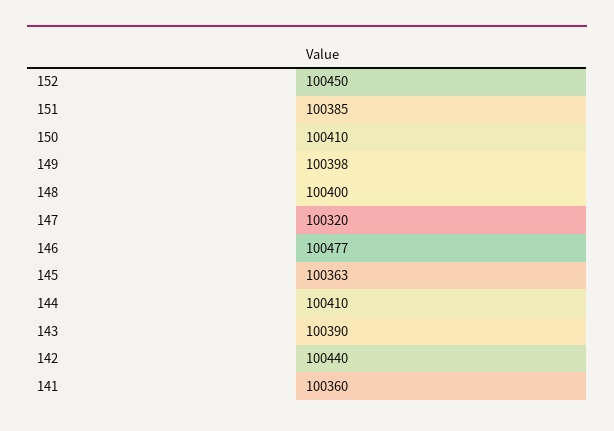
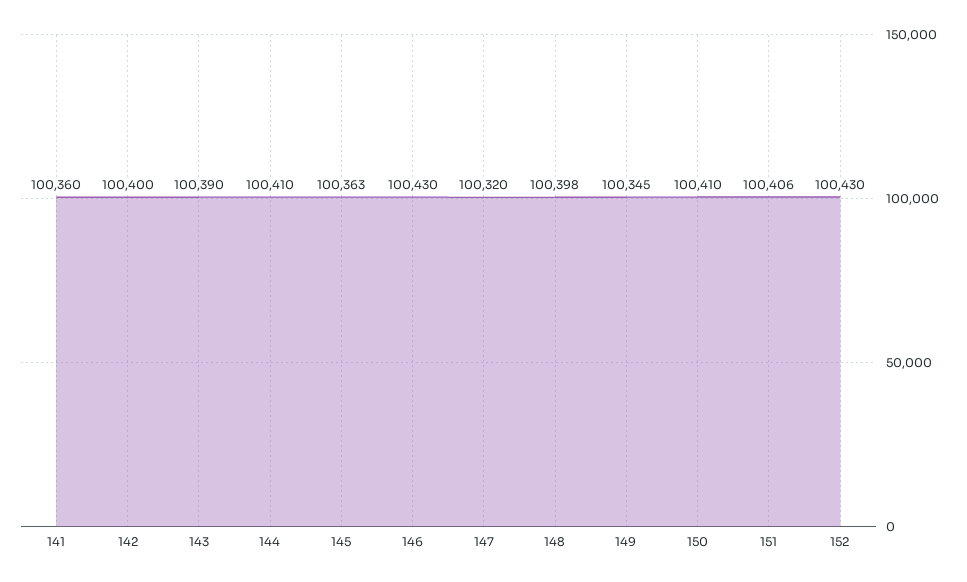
152: 100450 -> 100430
151: 100385 -> 100406
149: 100398 -> 100345
148: 100400 -> 100398
146: 100477 -> 100430
142: 100440 -> 100400

